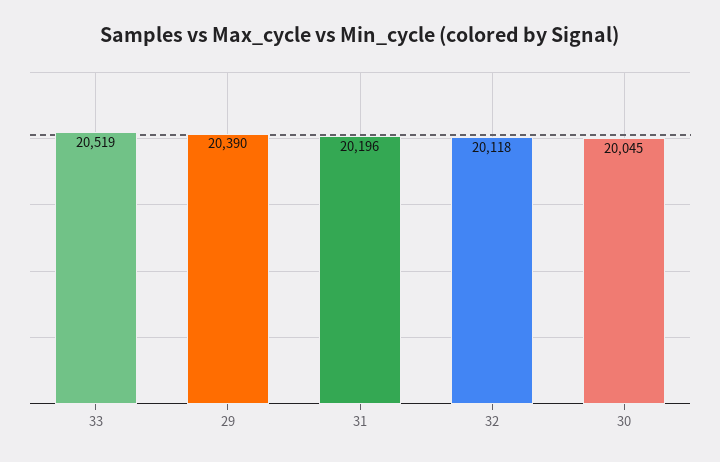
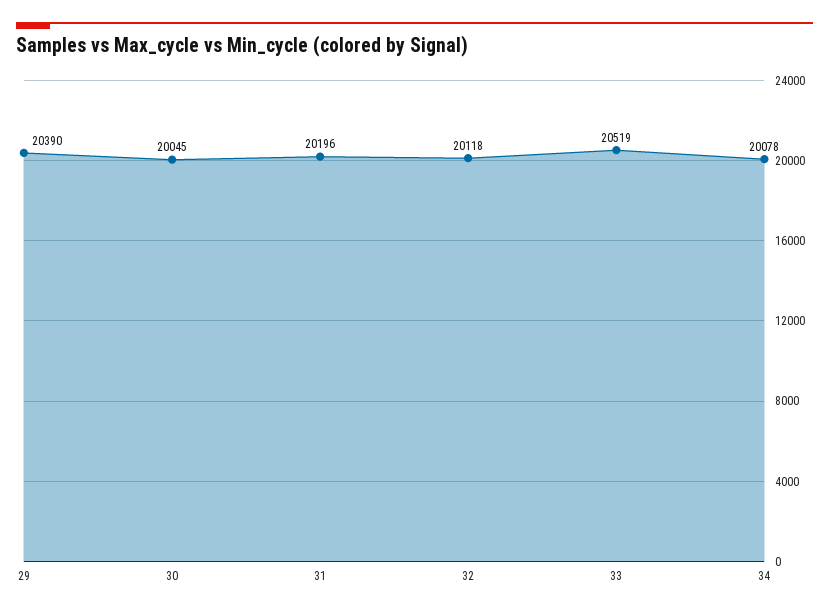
34: none -> 20078

